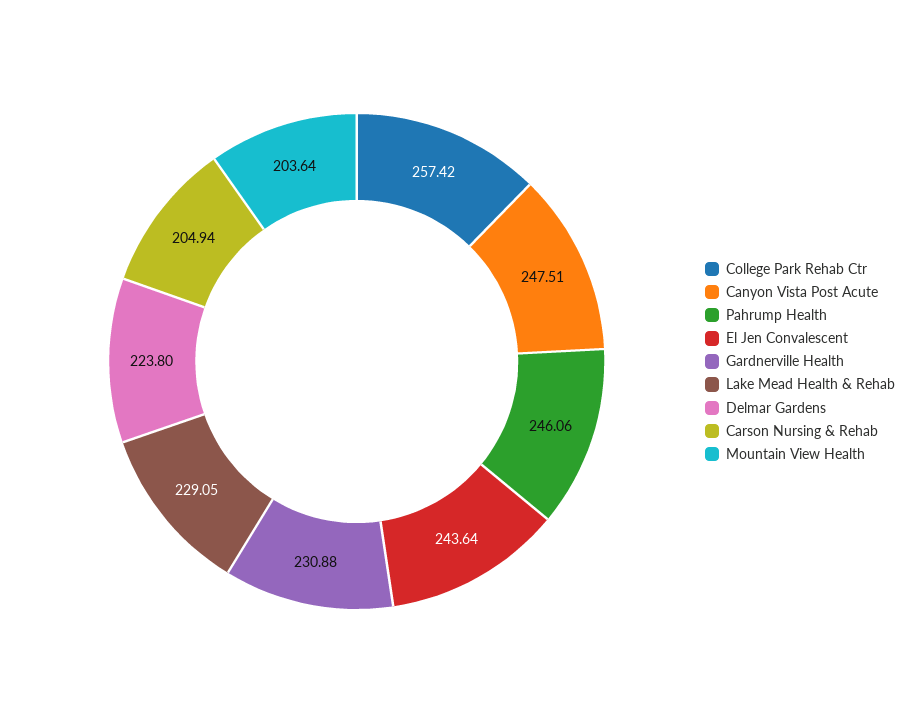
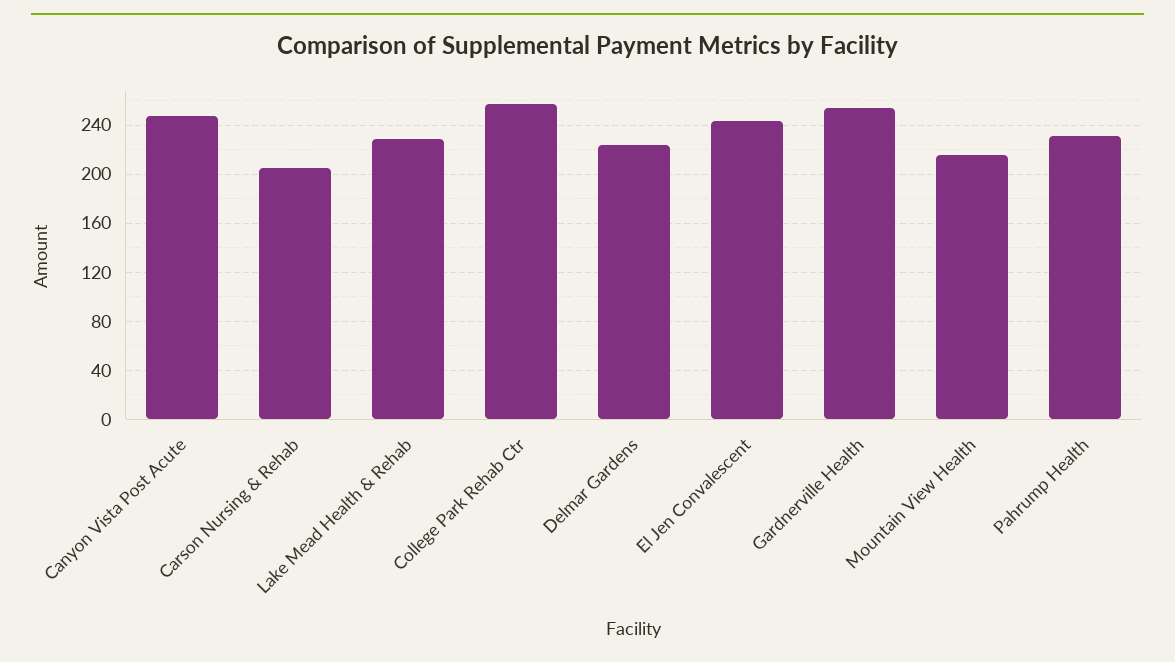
Pahrump Health: 246.06 -> 230
Gardnerville Health: 230.88 -> 255
Mountain View Health: 203.64 -> 215

